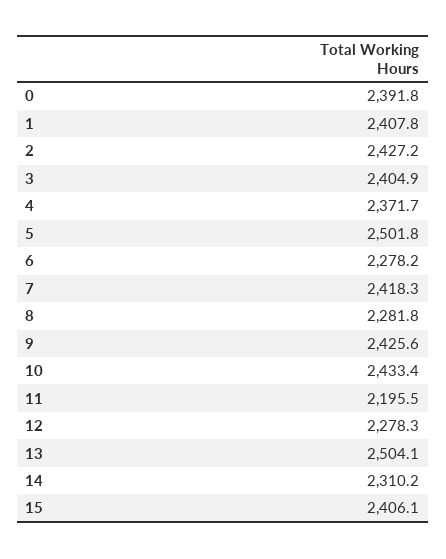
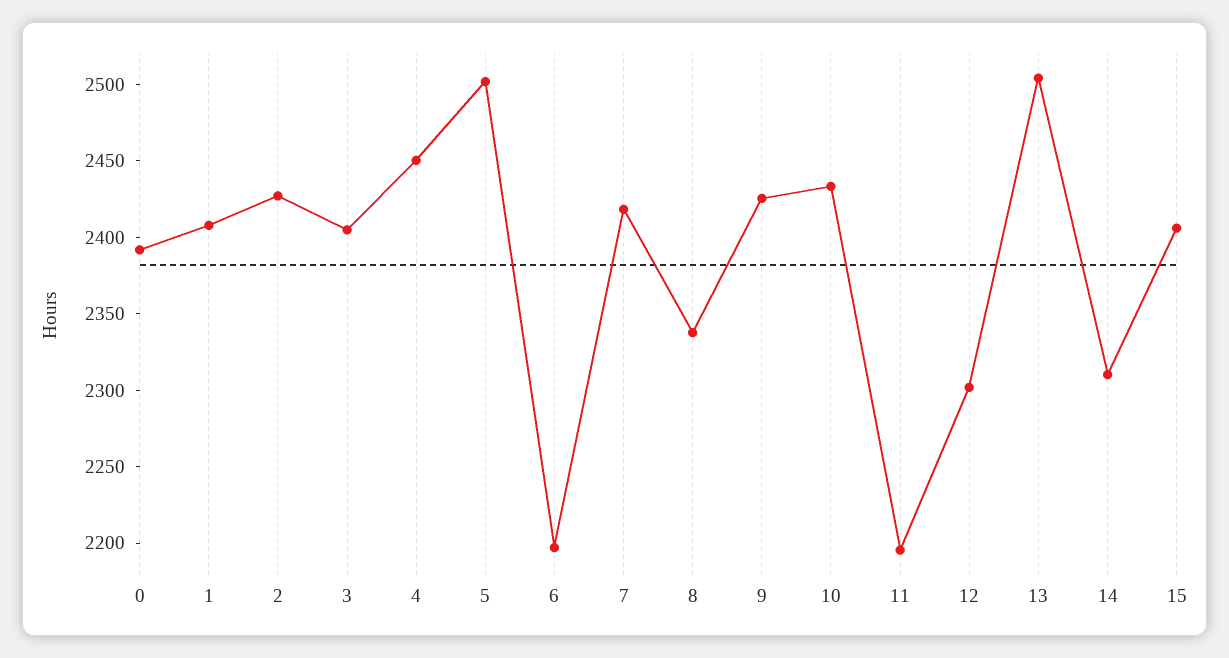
4: 2371.7 -> 2450
6: 2278.2 -> 2200
8: 2281.8 -> 2340
12: 2278.3 -> 2300

